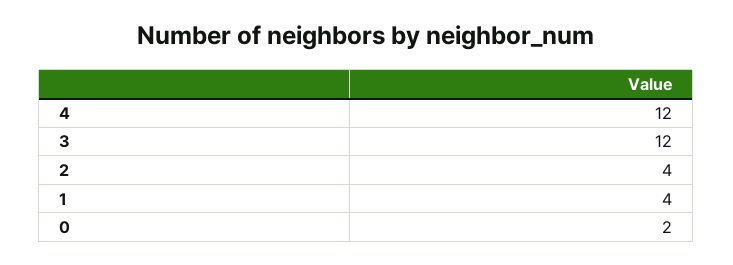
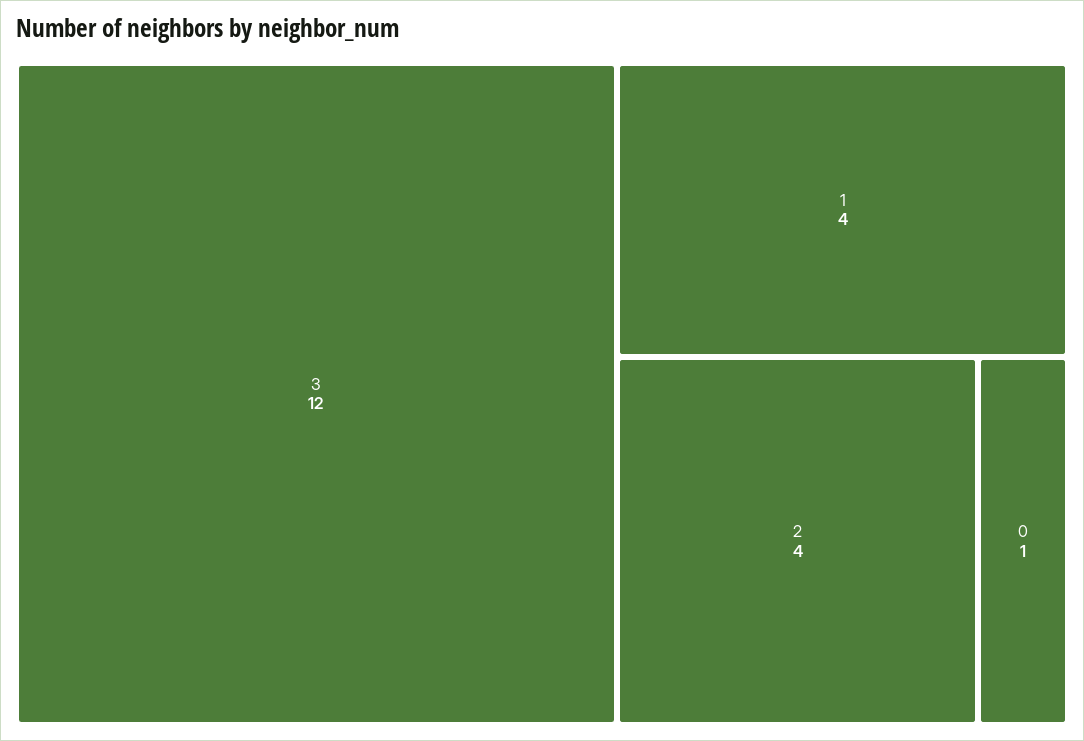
4: 12 -> none
0: 2 -> 1

